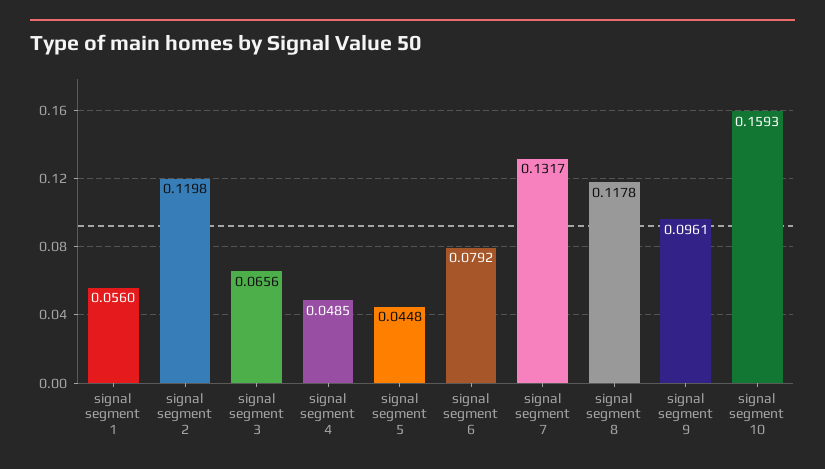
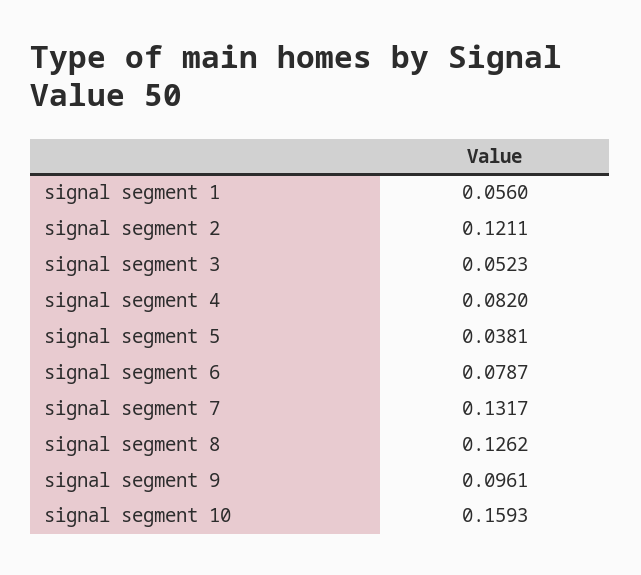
signal segment 2: 0.1198 -> 0.1211
signal segment 3: 0.0656 -> 0.0523
signal segment 4: 0.0485 -> 0.082
signal segment 5: 0.0448 -> 0.0381
signal segment 6: 0.0792 -> 0.0787
signal segment 8: 0.1178 -> 0.1262

